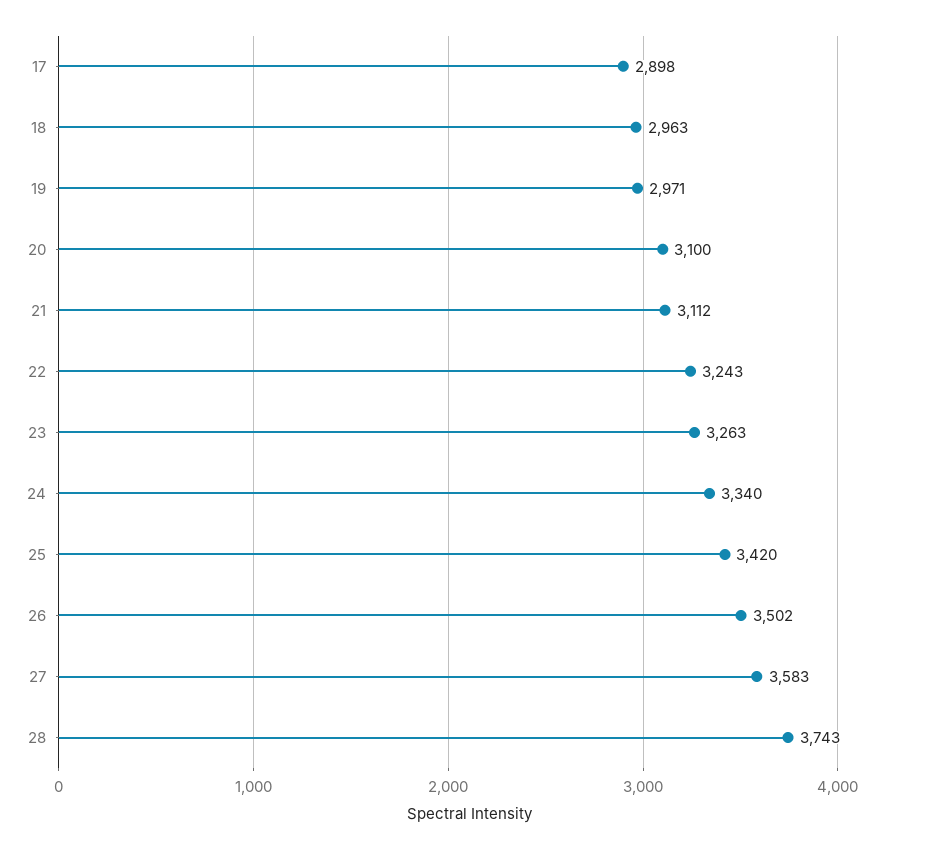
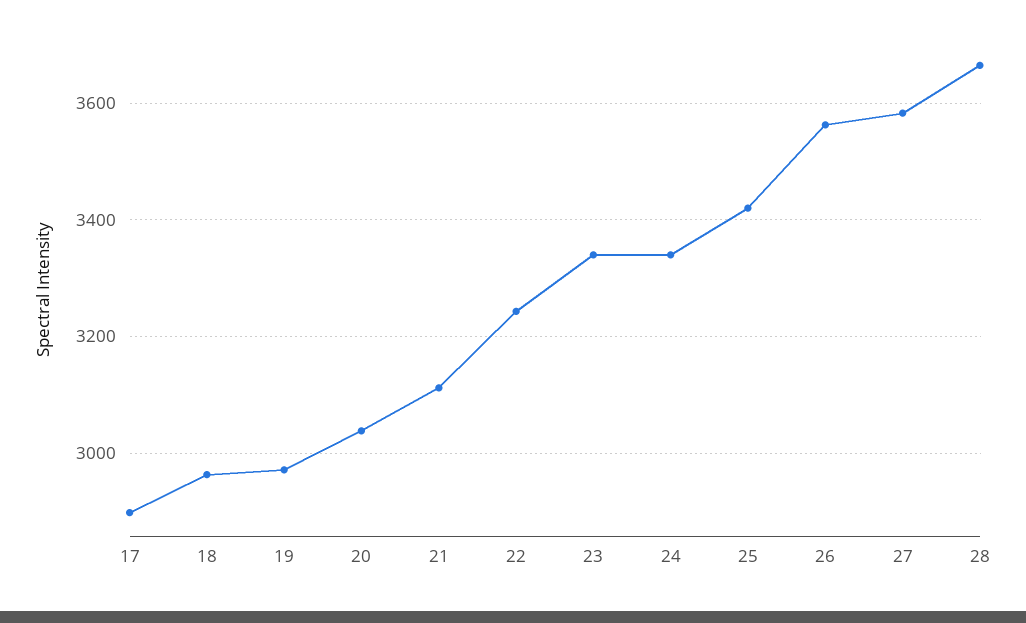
20: 3100 -> 3040
23: 3263 -> 3340
26: 3502 -> 3560
28: 3743 -> 3660

